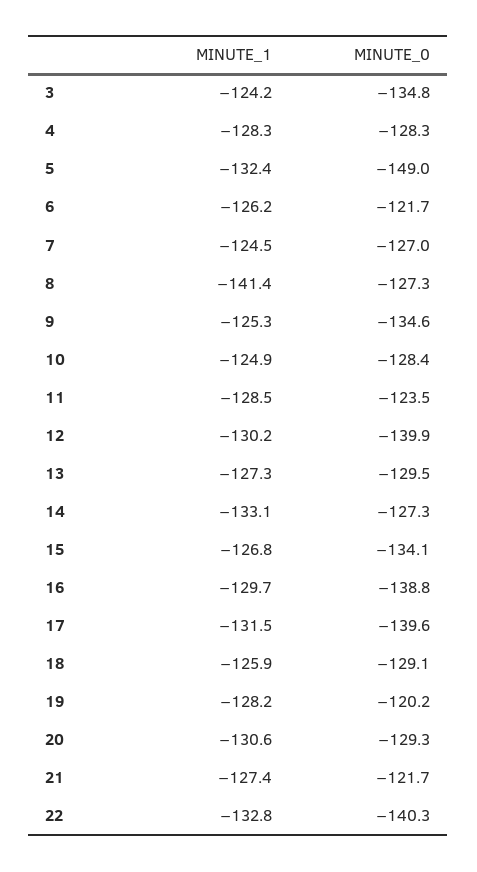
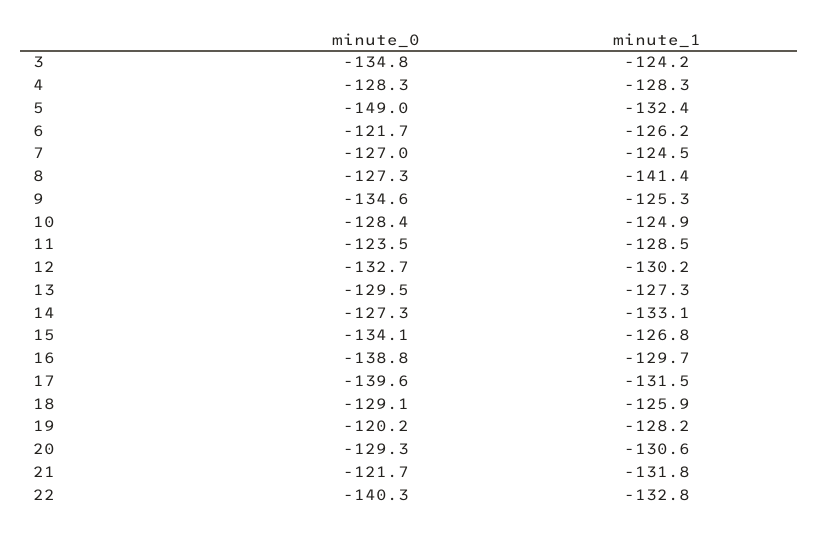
MINUTE_0, 12: -139.9 -> -132.7
MINUTE_1, 21: -127.4 -> -131.8

